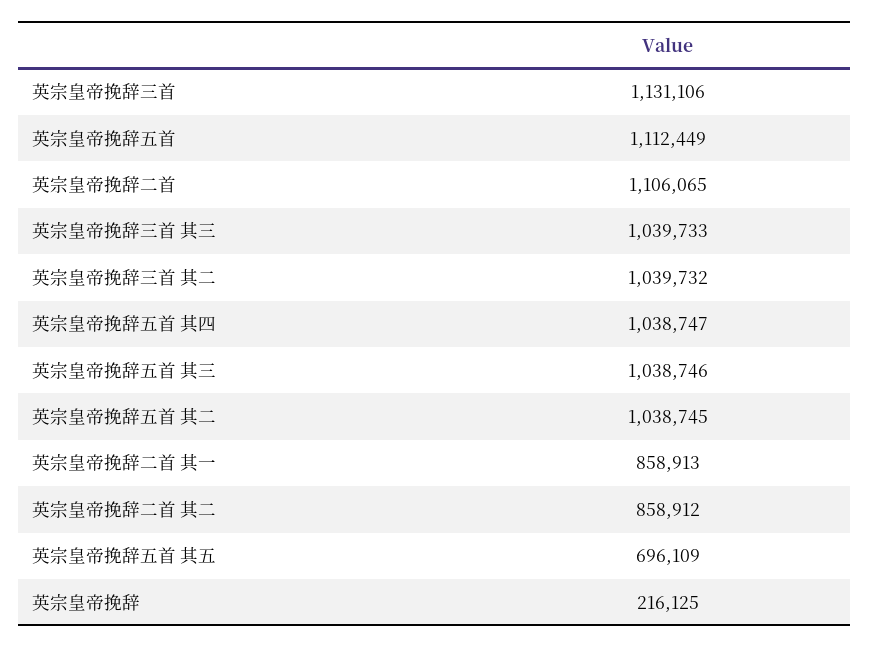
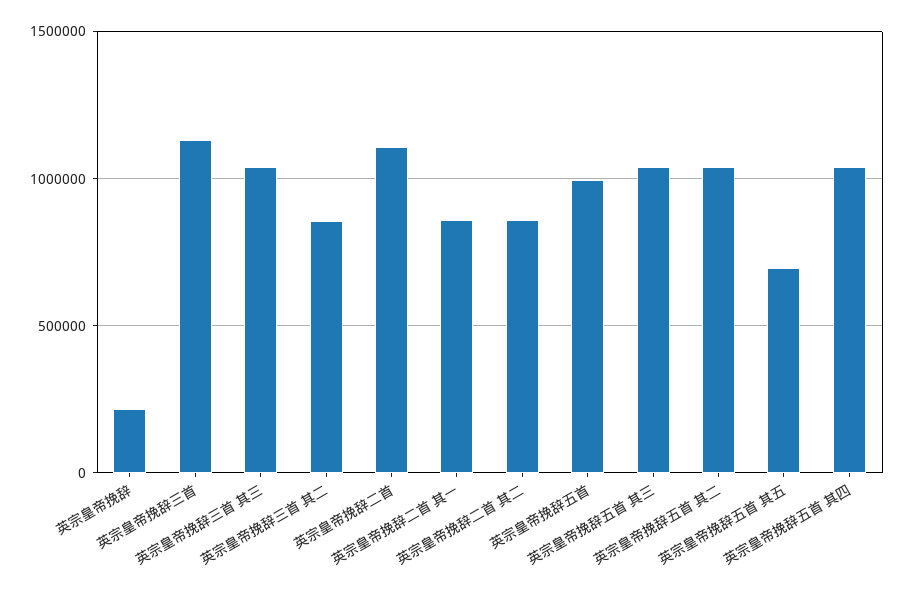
英宗皇帝挽辞五首: 1112449 -> 1000000
英宗皇帝挽辞三首 其二: 1039732 -> 850000

